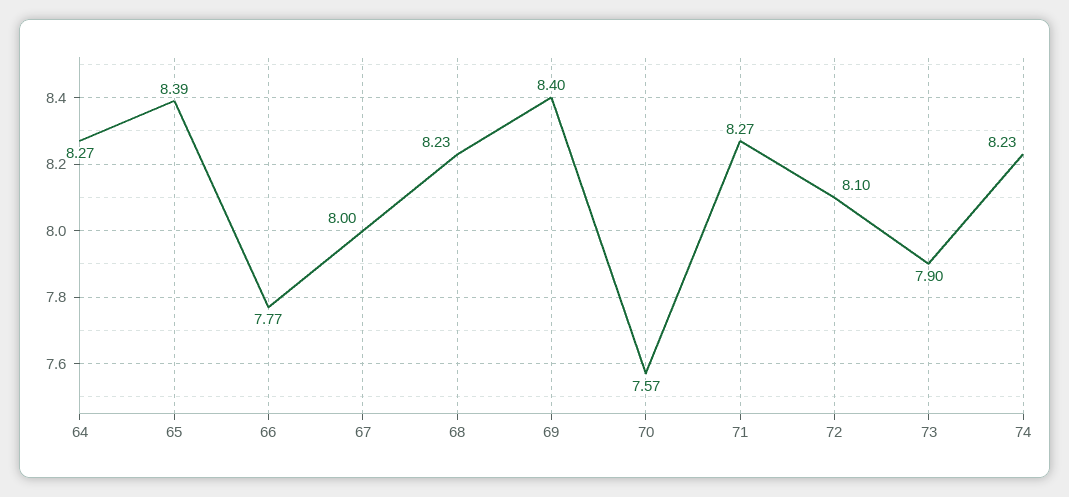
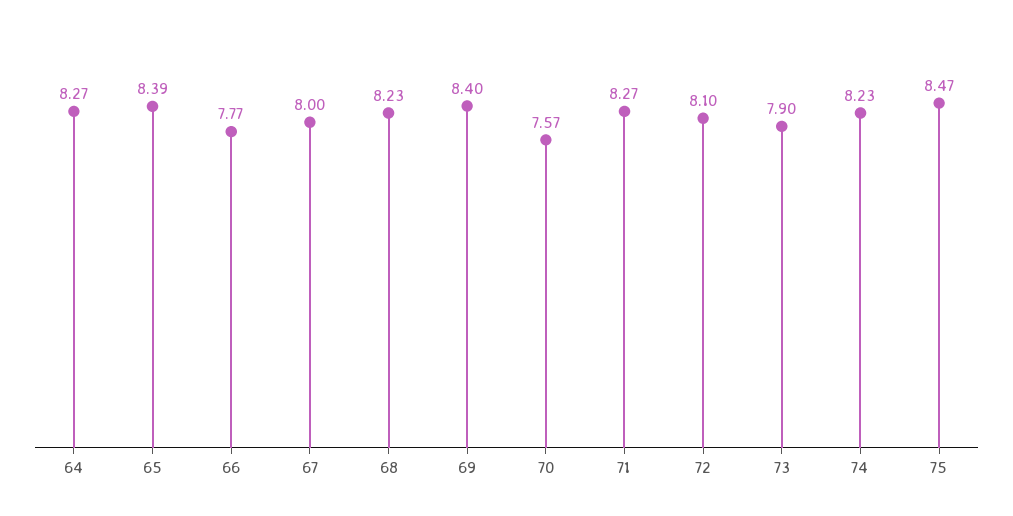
75: none -> 8.47

